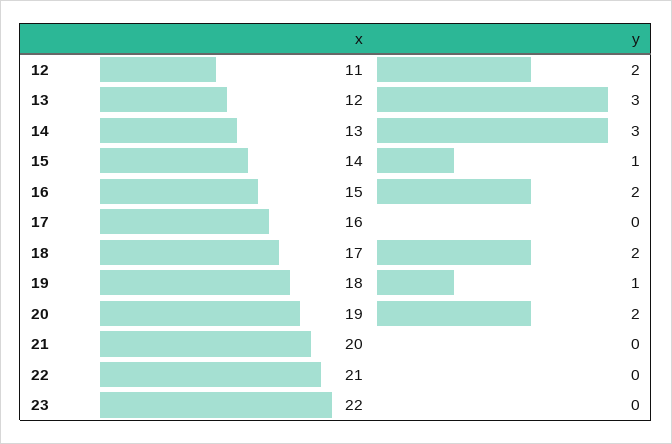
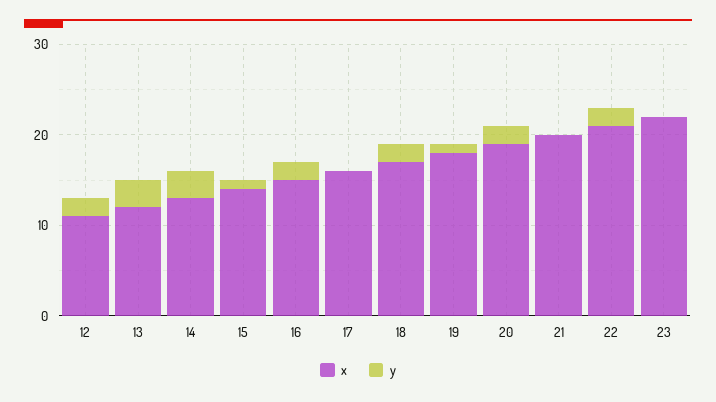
y, 22: 0 -> 2

